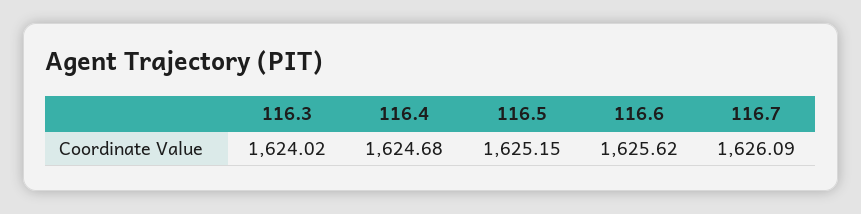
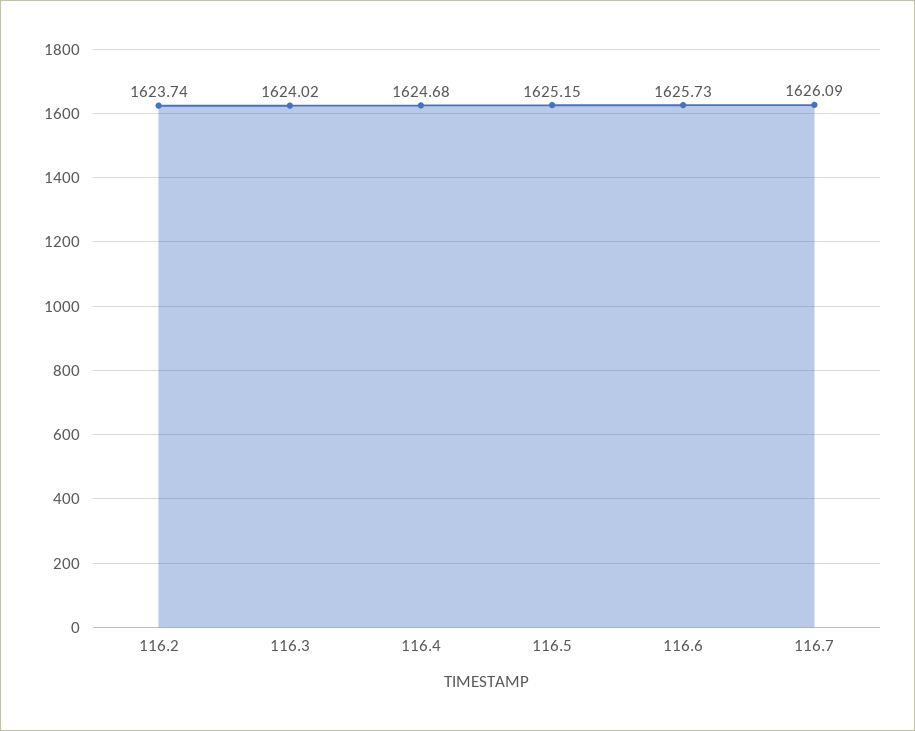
116.6: 1625.62 -> 1625.73
116.2: none -> 1623.74

